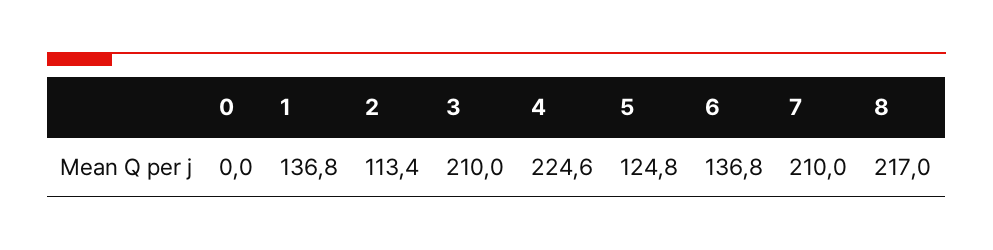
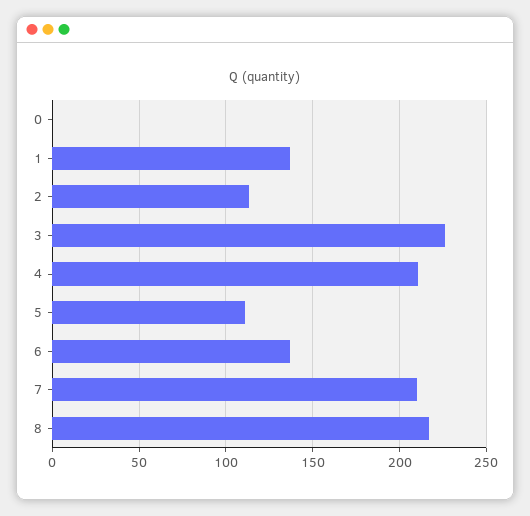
3: 210 -> 225
4: 224.6 -> 210
5: 124.8 -> 110

